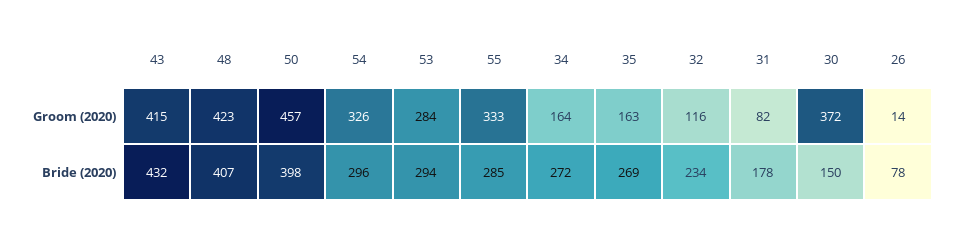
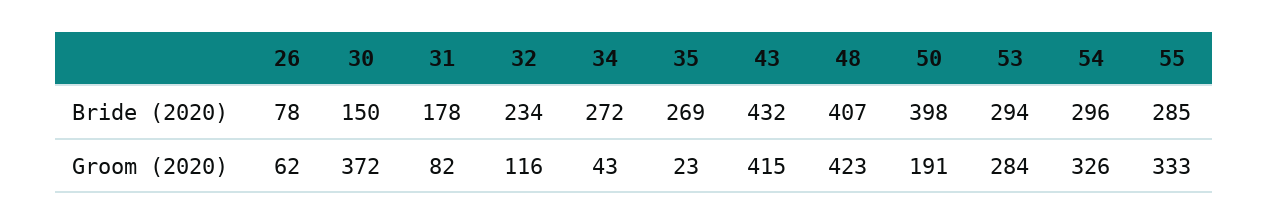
50, Groom (2020): 457 -> 191
34, Groom (2020): 164 -> 43
35, Groom (2020): 163 -> 23
26, Groom (2020): 14 -> 62

